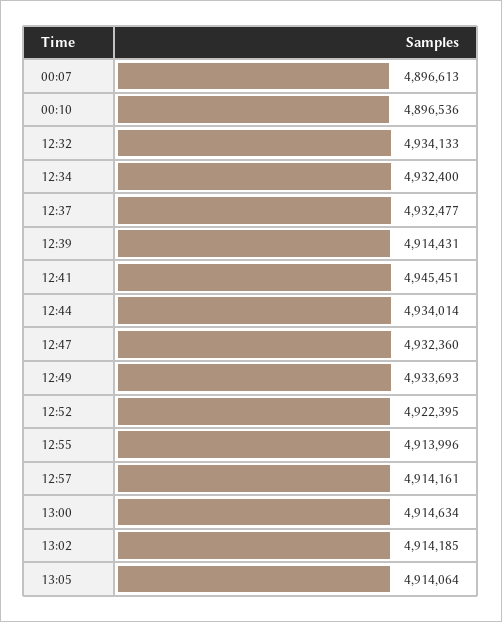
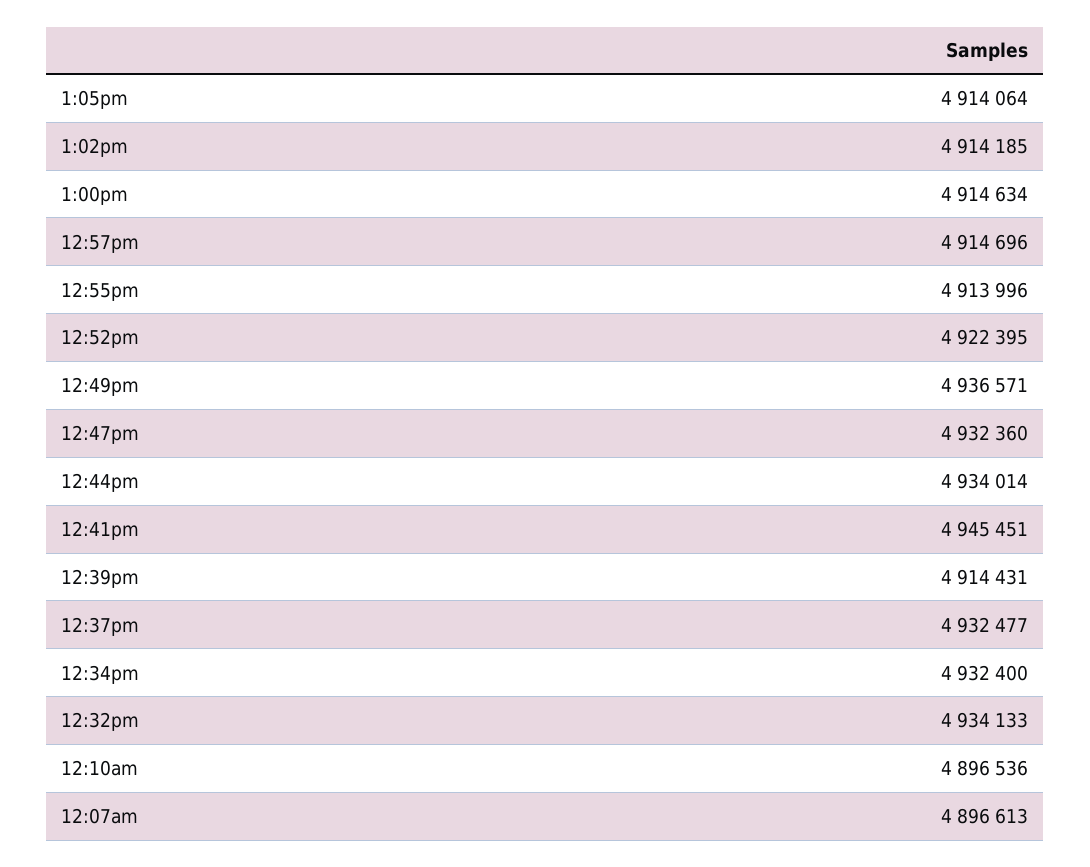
12:49: 4933693 -> 4936571
12:57: 4914161 -> 4914696

